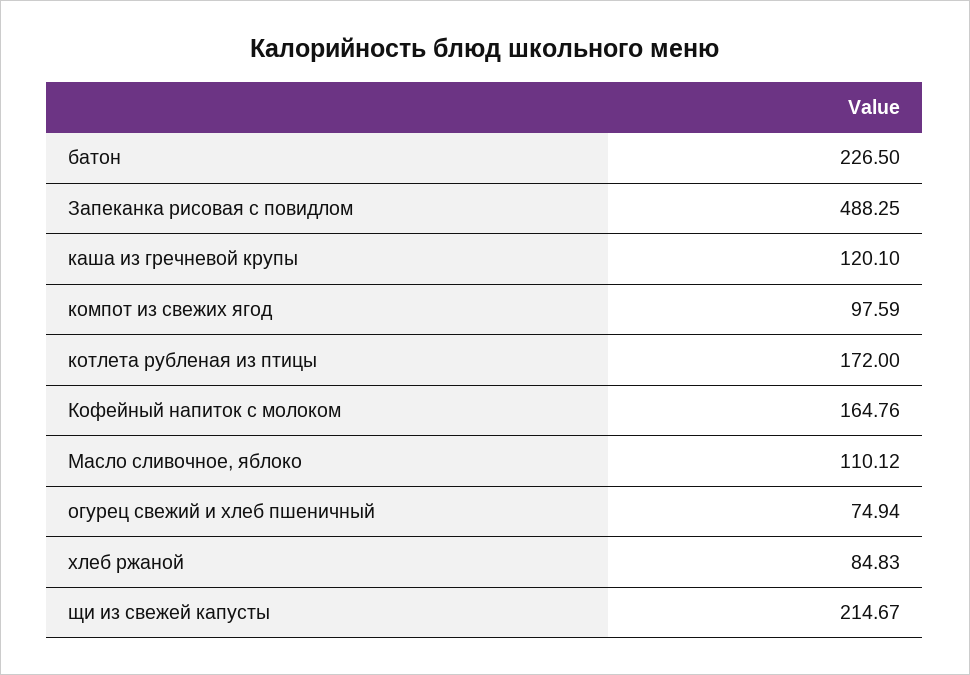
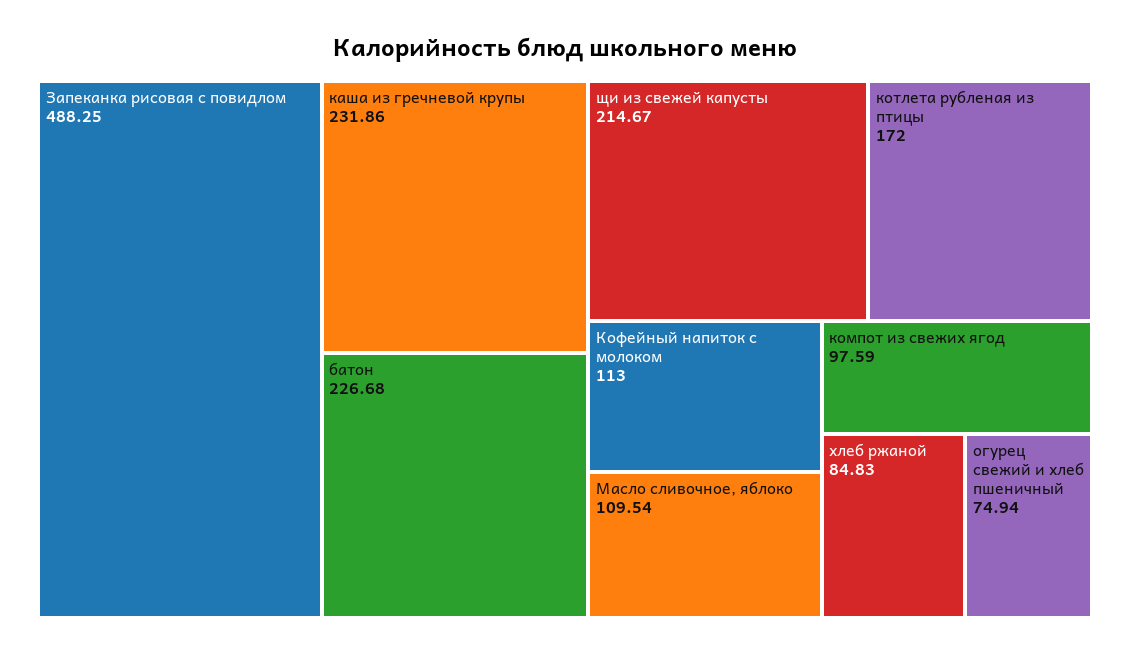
батон: 226.5 -> 226.68
каша из гречневой крупы: 120.1 -> 231.86
Кофейный напиток с молоком: 164.76 -> 113
Масло сливочное, яблоко: 110.12 -> 109.54

